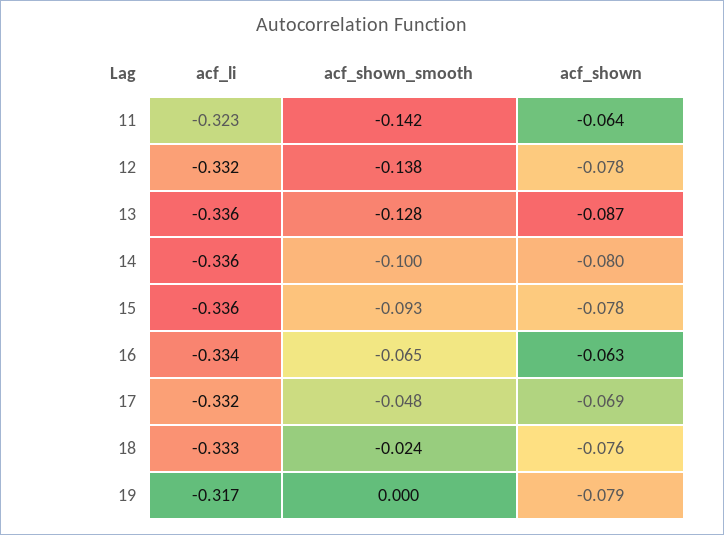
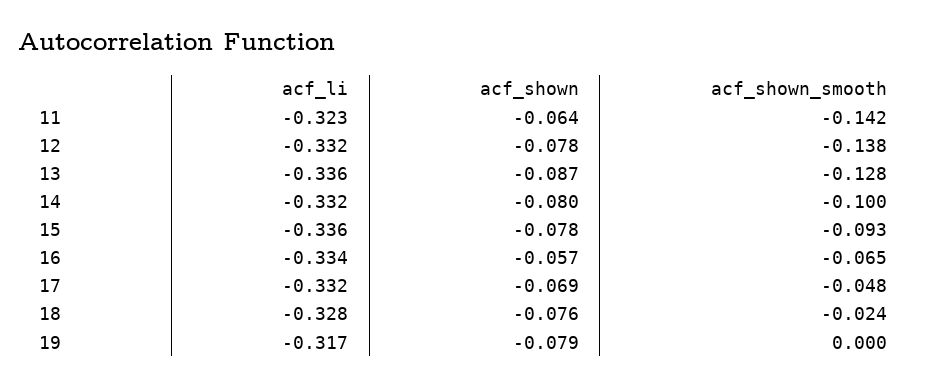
acf_li, 14: -0.336 -> -0.332
acf_shown, 16: -0.063 -> -0.057
acf_li, 18: -0.333 -> -0.328

